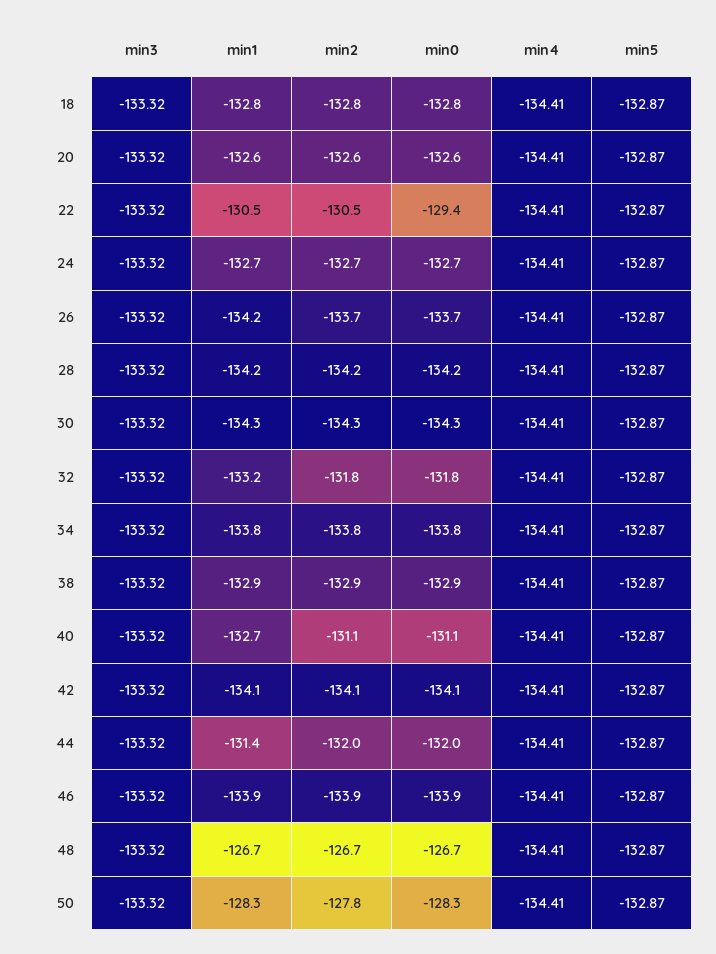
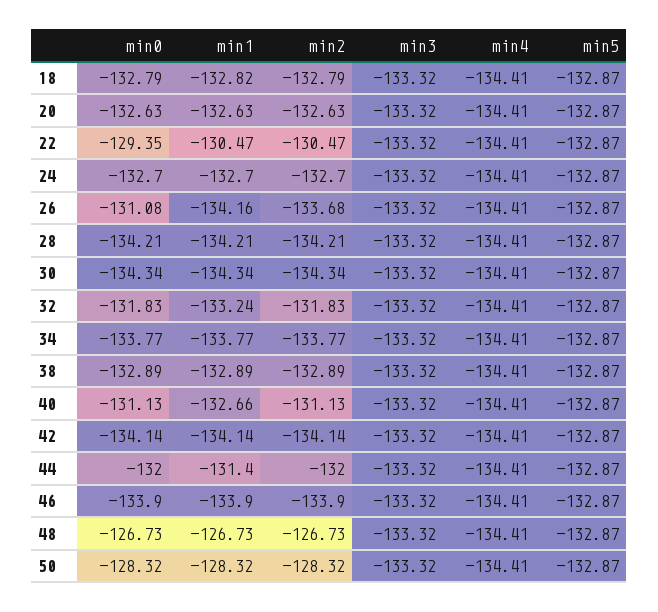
min0, 26: -133.7 -> -131.08
min2, 50: -127.8 -> -128.32

